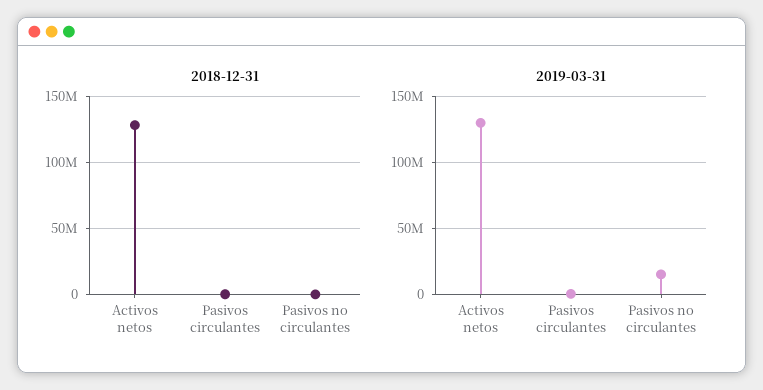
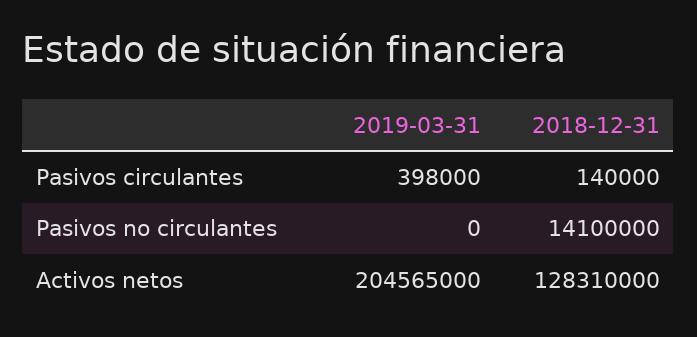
2018-12-31, Pasivos no circulantes: 0 -> 14100000
2019-03-31, Activos netos: 130000000 -> 204565000
2019-03-31, Pasivos no circulantes: 15000000 -> 0

